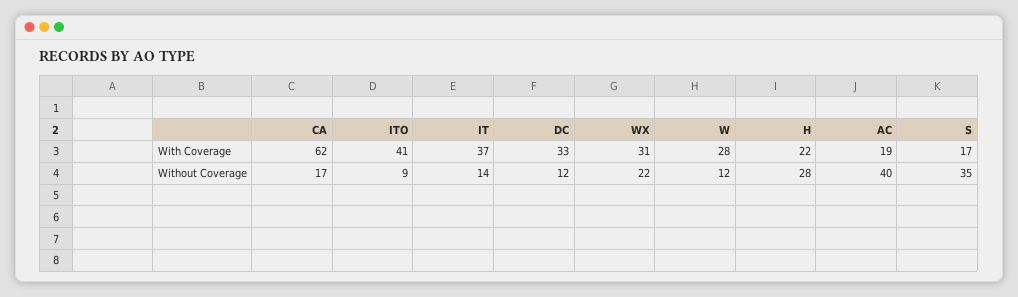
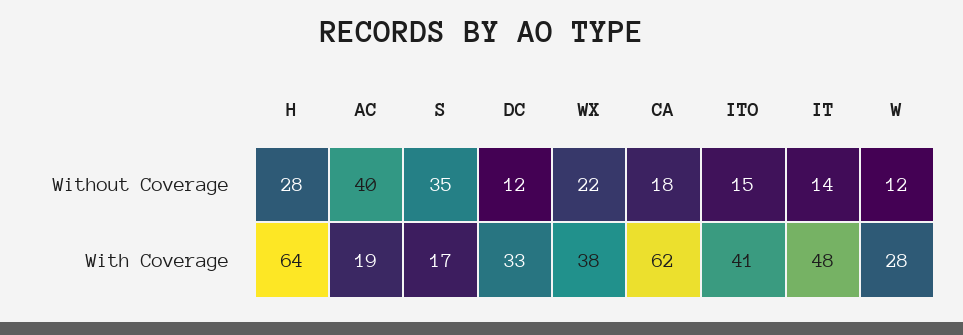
IT, With Coverage: 37 -> 48
WX, With Coverage: 31 -> 38
H, With Coverage: 22 -> 64
CA, Without Coverage: 17 -> 18
ITO, Without Coverage: 9 -> 15

